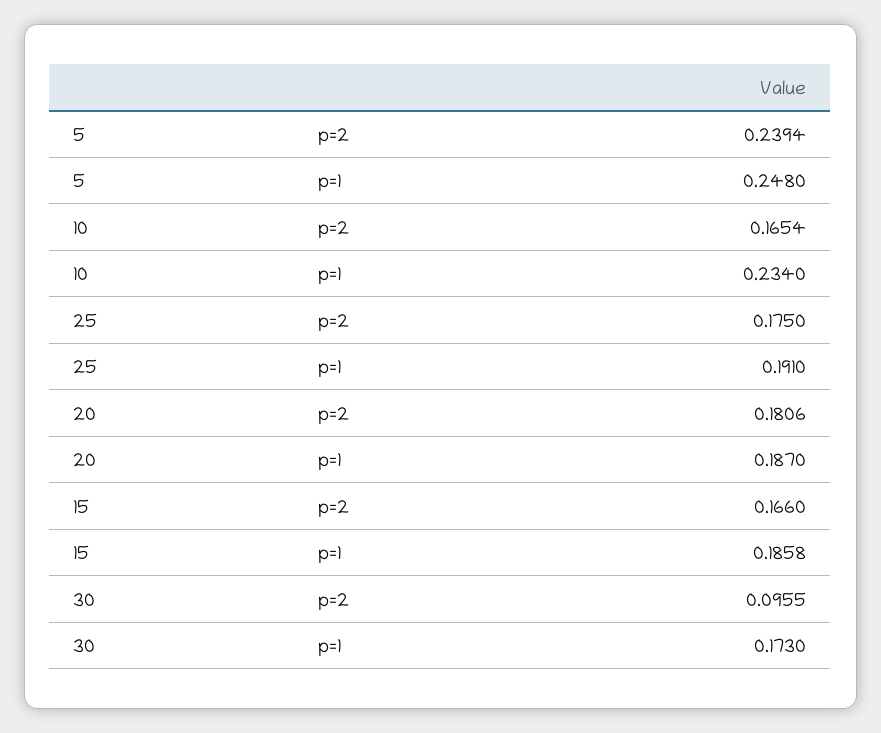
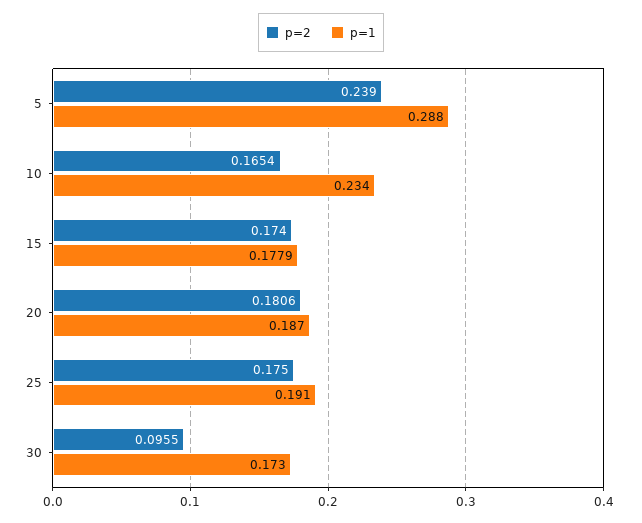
p=2, 5: 0.2394 -> 0.239
p=1, 5: 0.248 -> 0.288
p=2, 15: 0.166 -> 0.174
p=1, 15: 0.1858 -> 0.1779

